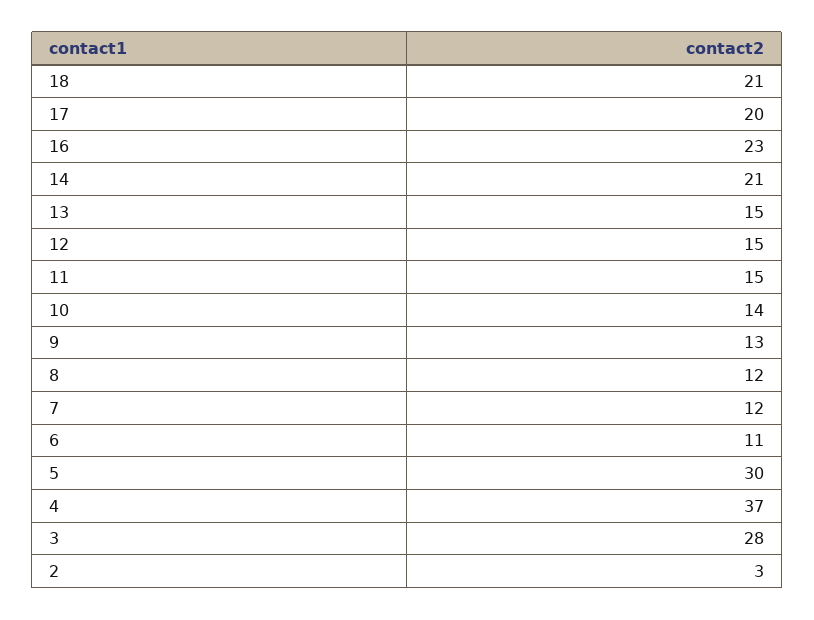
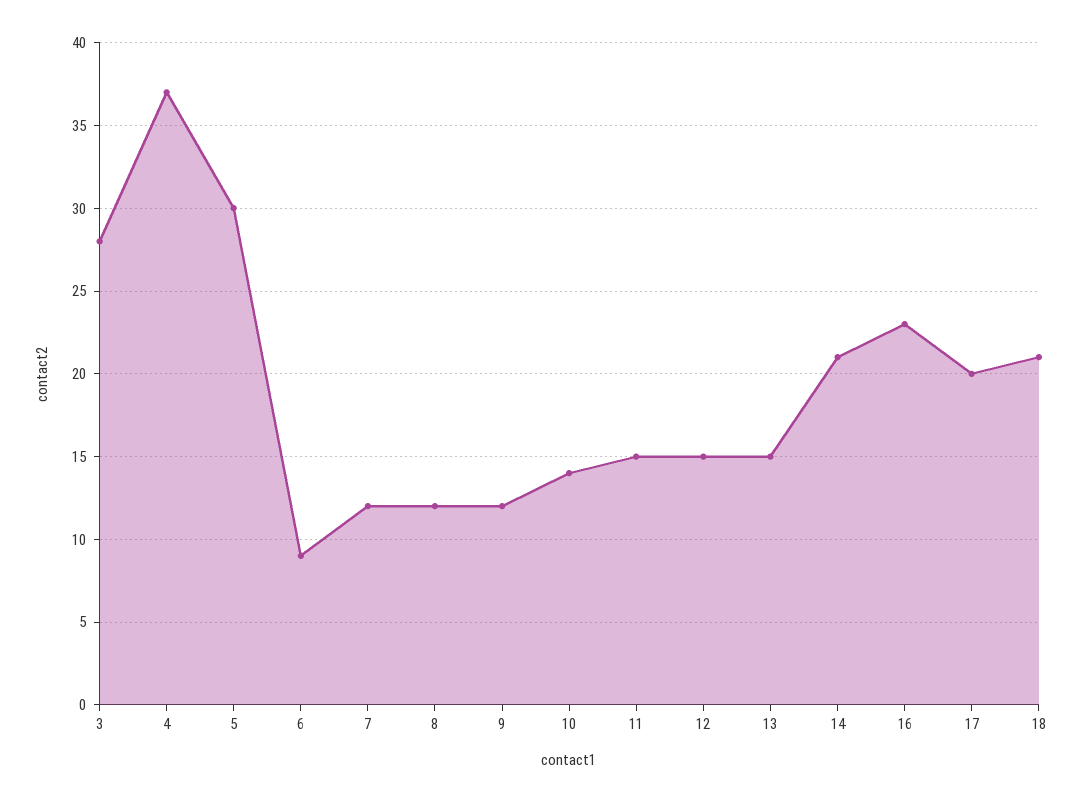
9: 13 -> 12
6: 11 -> 9
2: 3 -> none

